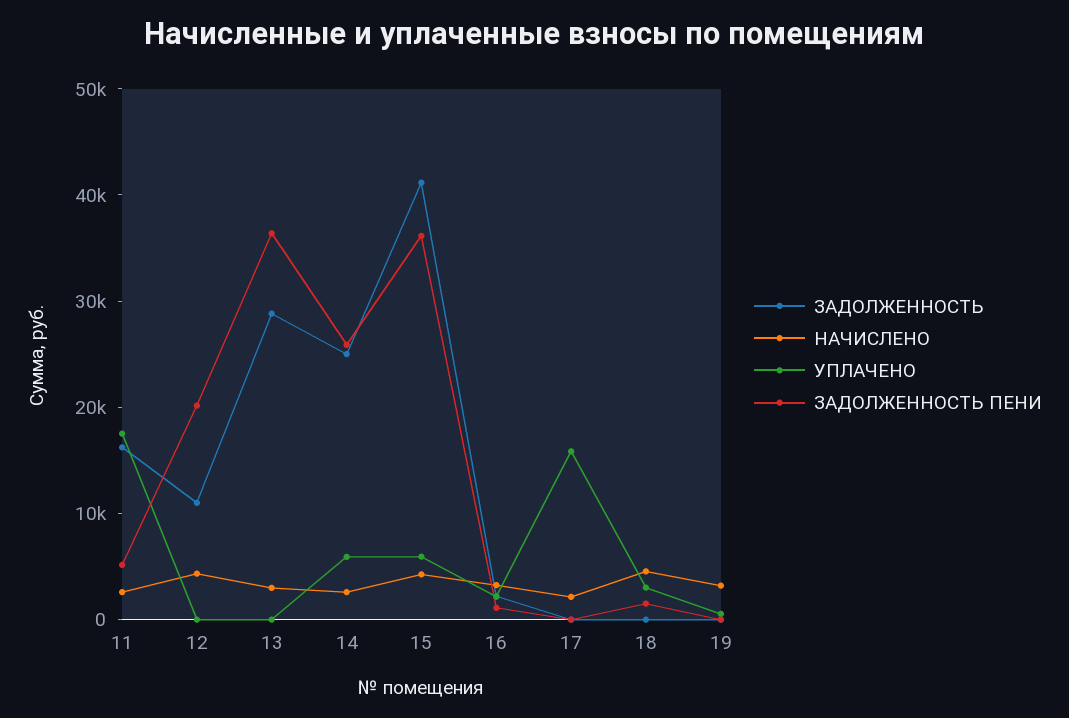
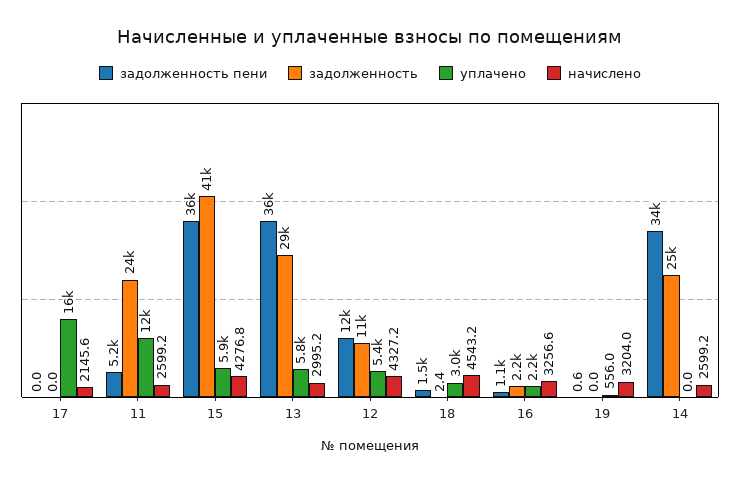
ЗАДОЛЖЕННОСТЬ, 11: 16000 -> 24000
УПЛАЧЕНО, 11: 18000 -> 12000
УПЛАЧЕНО, 12: 0 -> 5400
ЗАДОЛЖЕННОСТЬ ПЕНИ, 12: 20000 -> 12000
УПЛАЧЕНО, 13: 0 -> 5800
УПЛАЧЕНО, 14: 6000 -> 0
ЗАДОЛЖЕННОСТЬ ПЕНИ, 14: 26000 -> 34000

